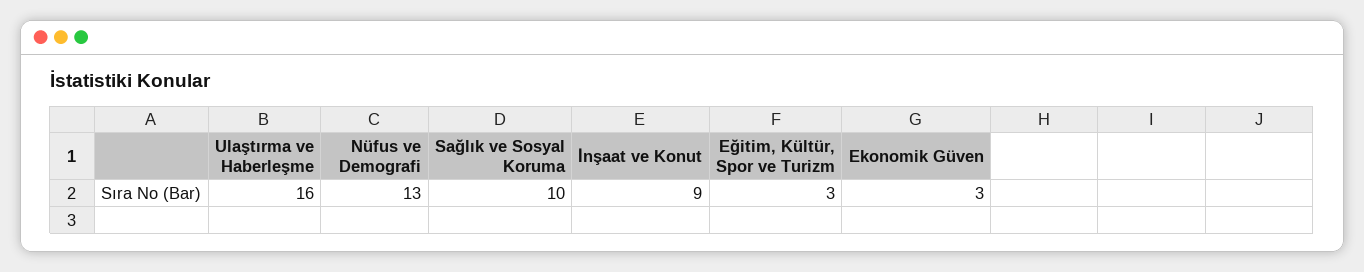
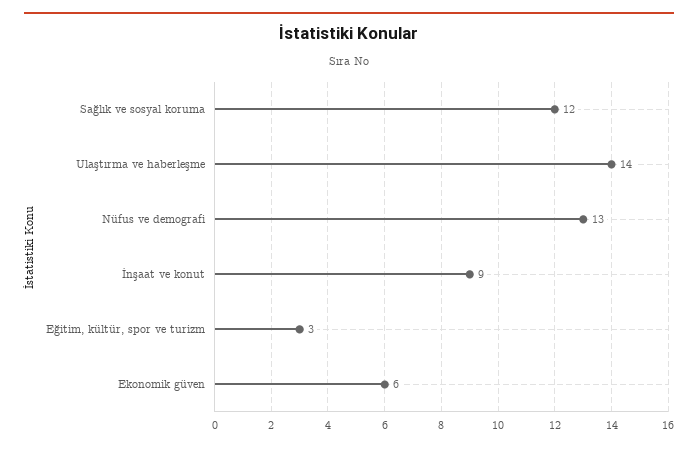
Ulaştırma ve Haberleşme: 16 -> 14
Sağlık ve Sosyal Koruma: 10 -> 12
Ekonomik Güven: 3 -> 6

